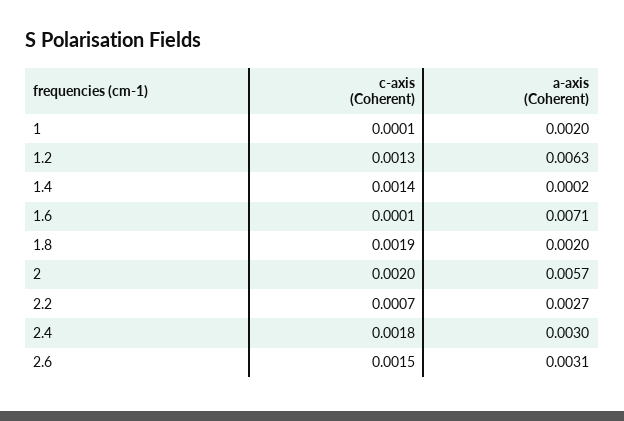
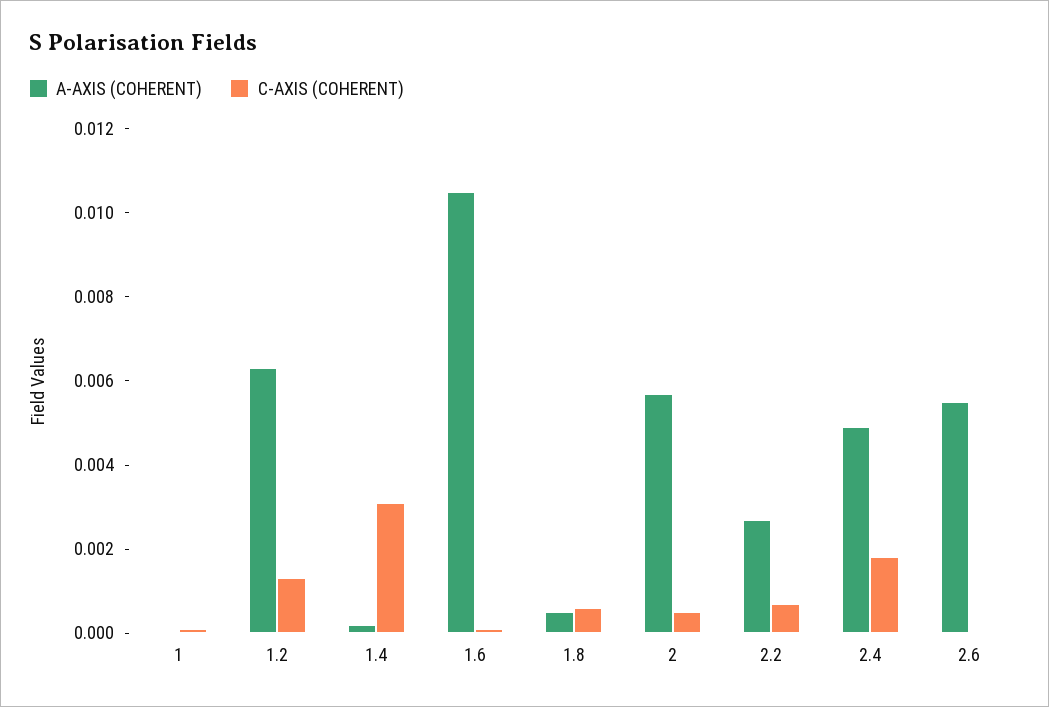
a-axis (Coherent), 1: 0.002 -> 0
c-axis (Coherent), 1.4: 0.0014 -> 0.003
a-axis (Coherent), 1.6: 0.0071 -> 0.0105
c-axis (Coherent), 1.8: 0.0019 -> 0.0005
a-axis (Coherent), 1.8: 0.002 -> 0.0005
c-axis (Coherent), 2: 0.002 -> 0.0005
a-axis (Coherent), 2.4: 0.003 -> 0.005
c-axis (Coherent), 2.6: 0.0015 -> 0
a-axis (Coherent), 2.6: 0.0031 -> 0.0055

